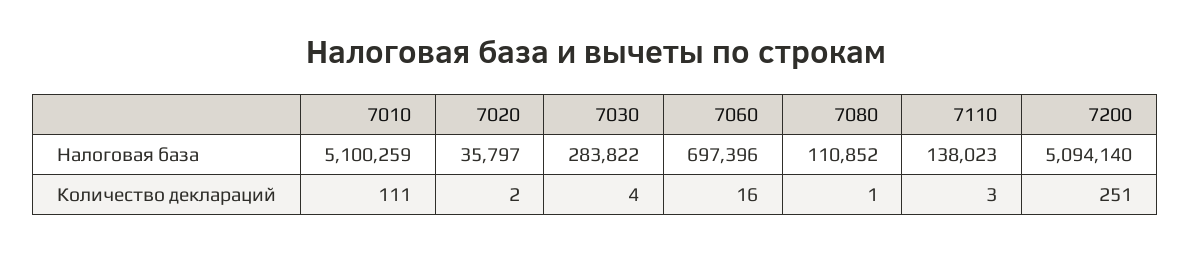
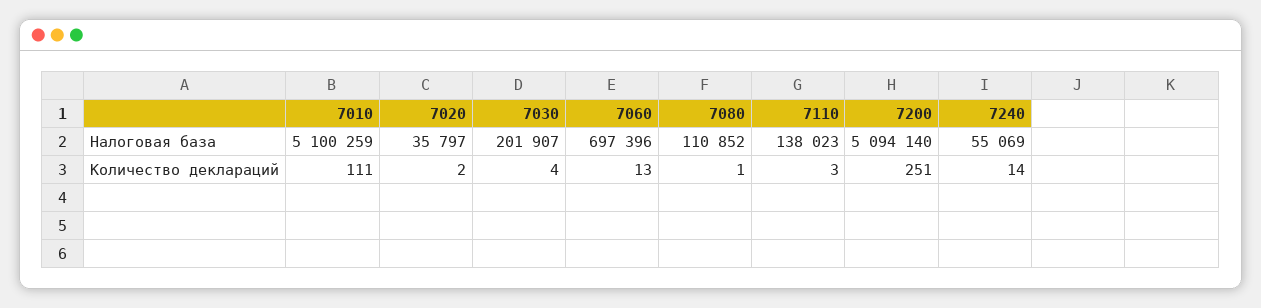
7030, Налоговая база: 283822 -> 201907
7060, Количество деклараций: 16 -> 13
7240, Налоговая база: none -> 55069
7240, Количество деклараций: none -> 14

